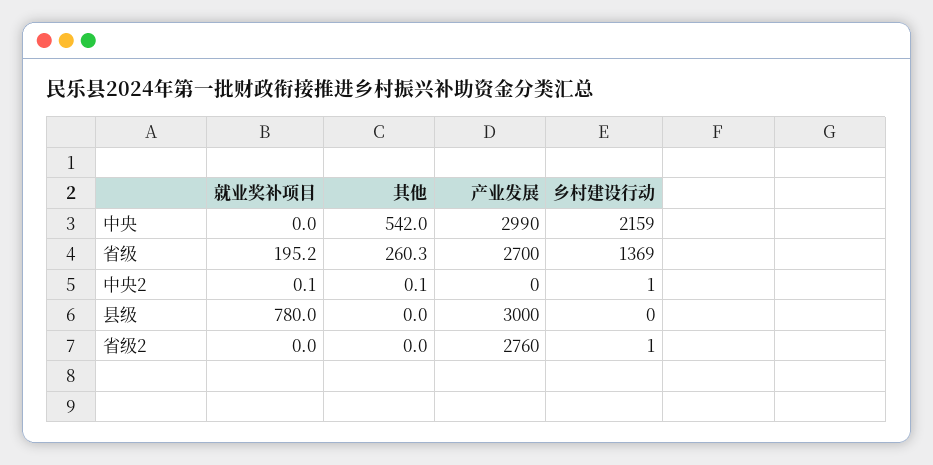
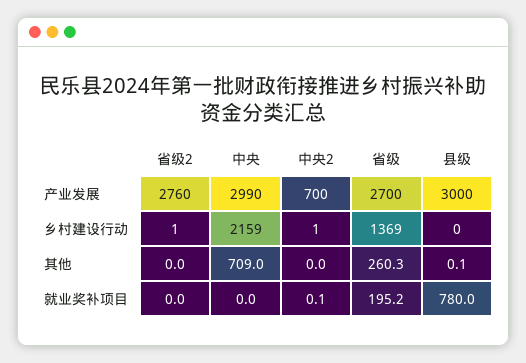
其他, 中央: 542 -> 709
其他, 中央2: 0.1 -> 0
产业发展, 中央2: 0 -> 700
其他, 县级: 0 -> 0.1

